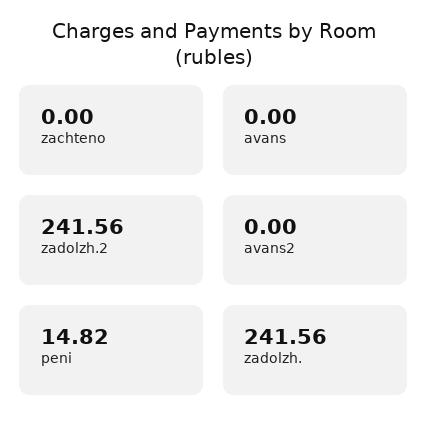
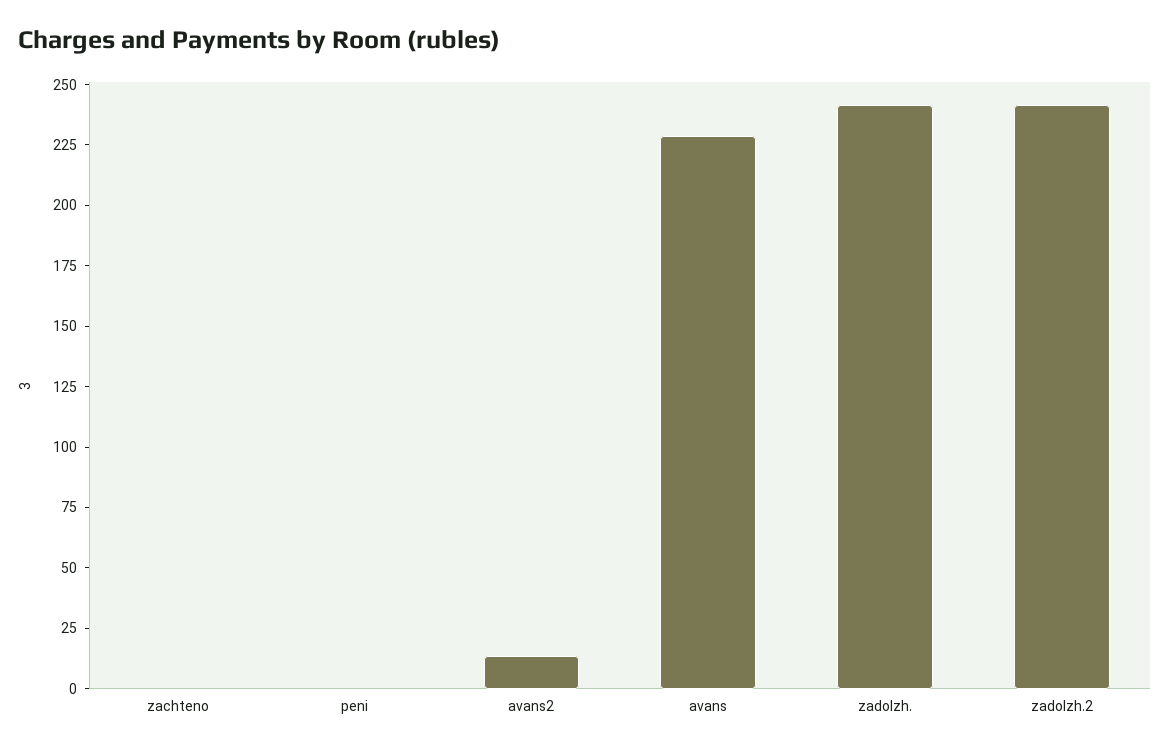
avans: 0 -> 230
avans2: 0 -> 15
peni: 14.82 -> 0

